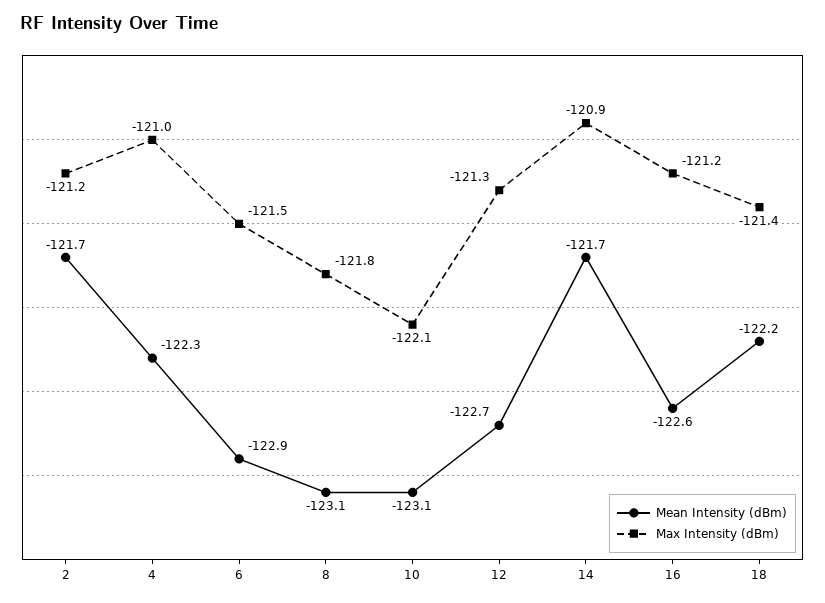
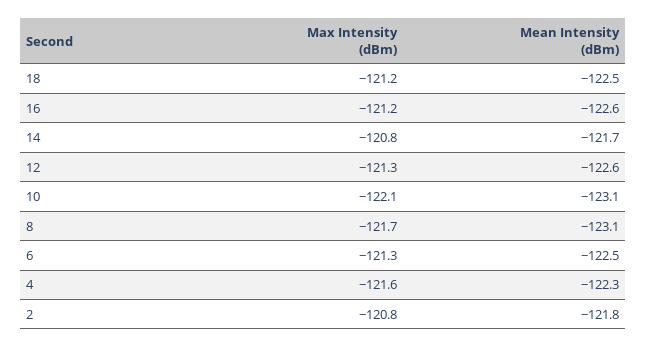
Mean Intensity (dBm), 2: -121.7 -> -121.8
Max Intensity (dBm), 2: -121.2 -> -120.8
Max Intensity (dBm), 4: -121 -> -121.6
Mean Intensity (dBm), 6: -122.9 -> -122.5
Max Intensity (dBm), 6: -121.5 -> -121.3
Max Intensity (dBm), 8: -121.8 -> -121.7
Mean Intensity (dBm), 12: -122.7 -> -122.6
Max Intensity (dBm), 14: -120.9 -> -120.8
Mean Intensity (dBm), 18: -122.2 -> -122.5
Max Intensity (dBm), 18: -121.4 -> -121.2

